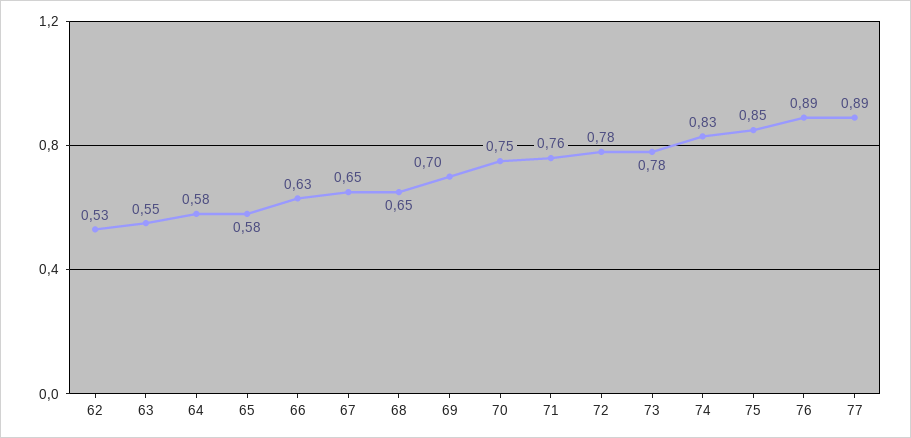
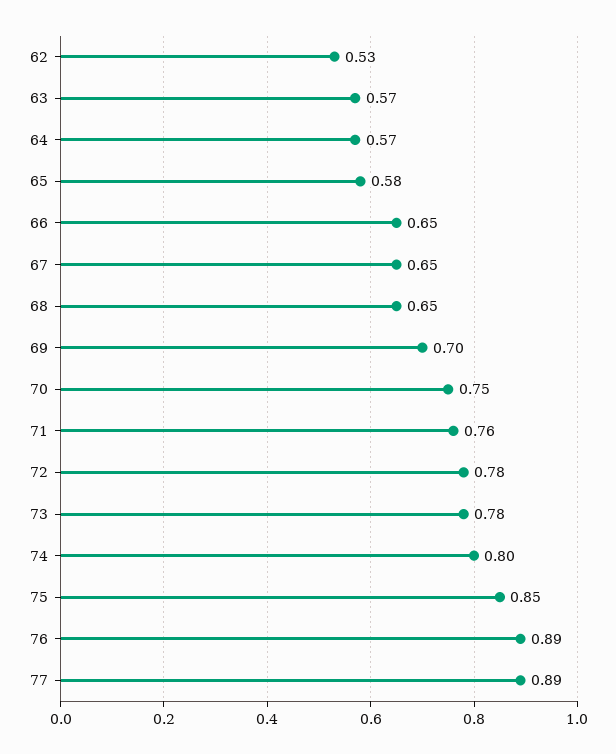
63: 0.55 -> 0.57
64: 0.58 -> 0.57
66: 0.63 -> 0.65
74: 0.83 -> 0.8

